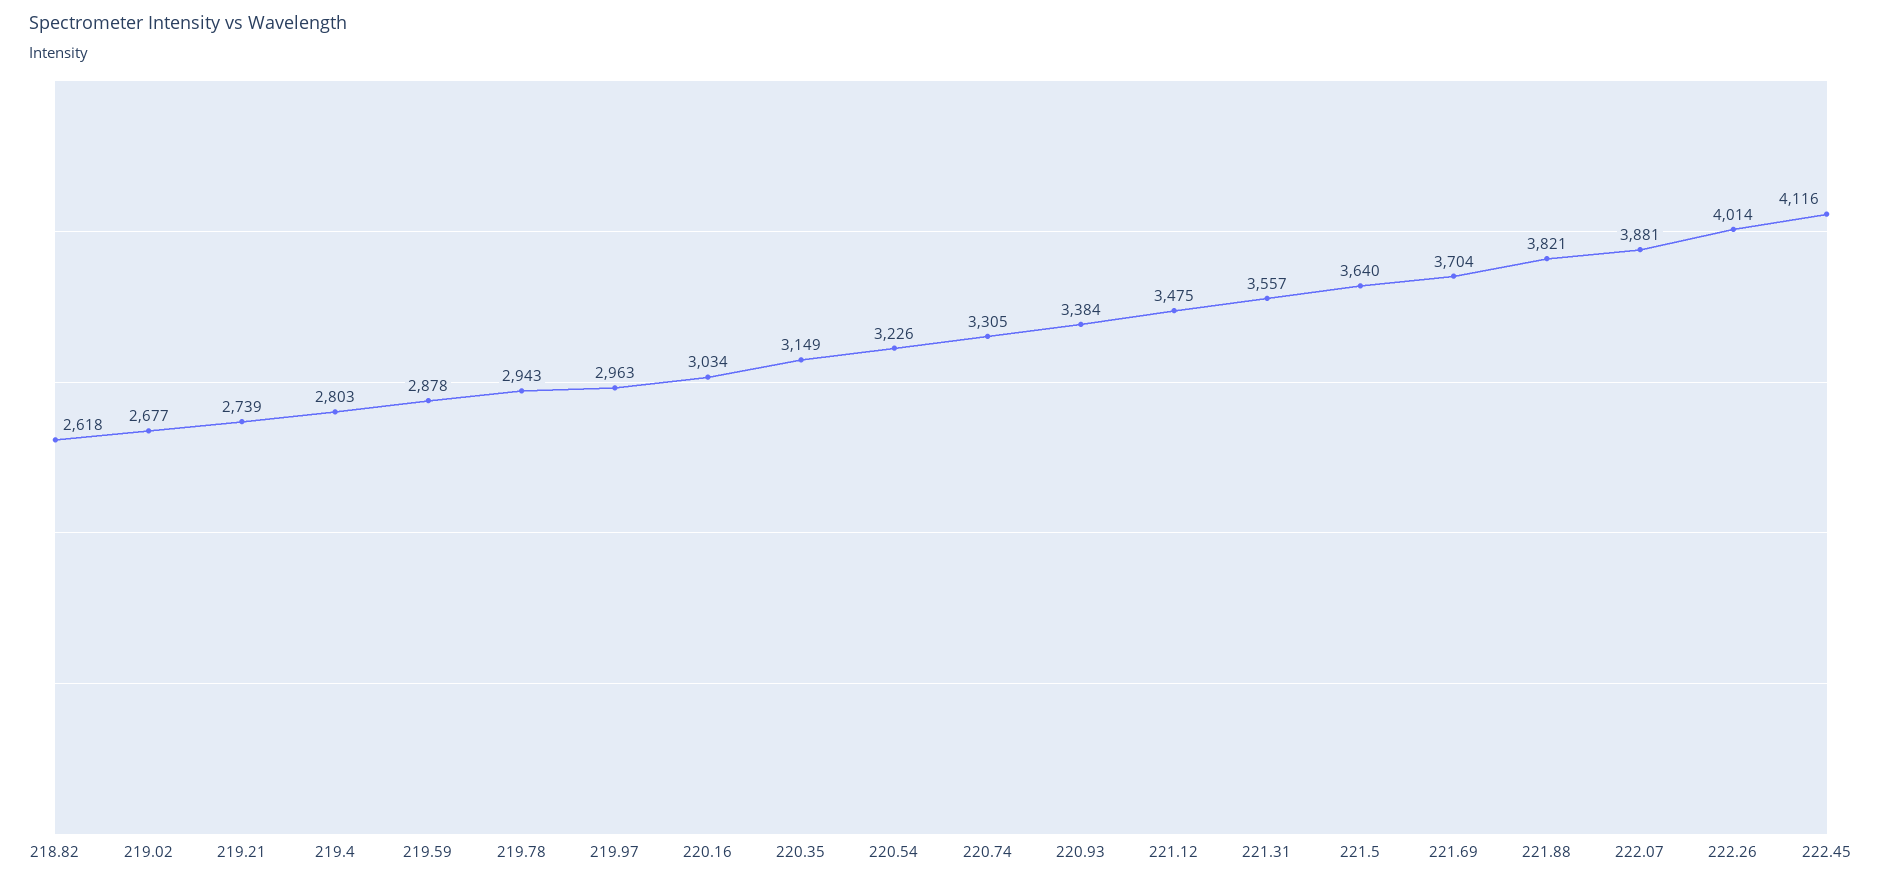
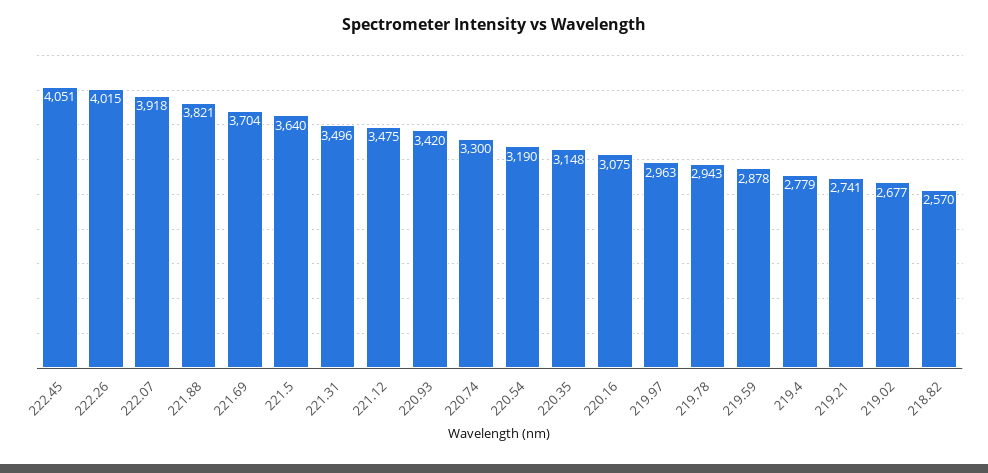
218.82: 2618 -> 2570
219.21: 2739 -> 2741
219.4: 2803 -> 2779
220.16: 3034 -> 3075
220.35: 3149 -> 3148
220.54: 3226 -> 3190
220.74: 3305 -> 3300
220.93: 3384 -> 3420
221.31: 3557 -> 3496
222.07: 3881 -> 3918
222.26: 4014 -> 4015
222.45: 4116 -> 4051

